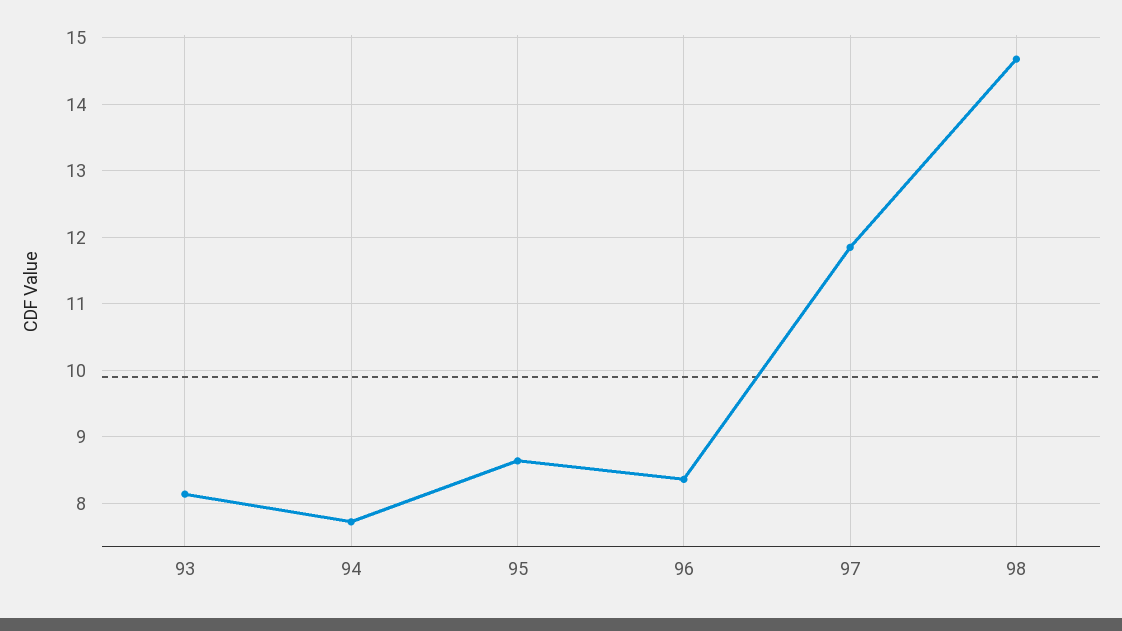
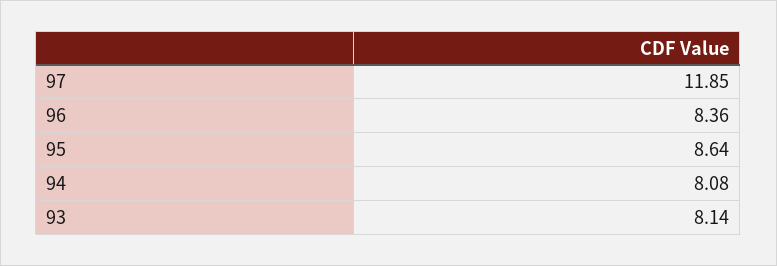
94: 7.7 -> 8.08
98: 14.7 -> none

